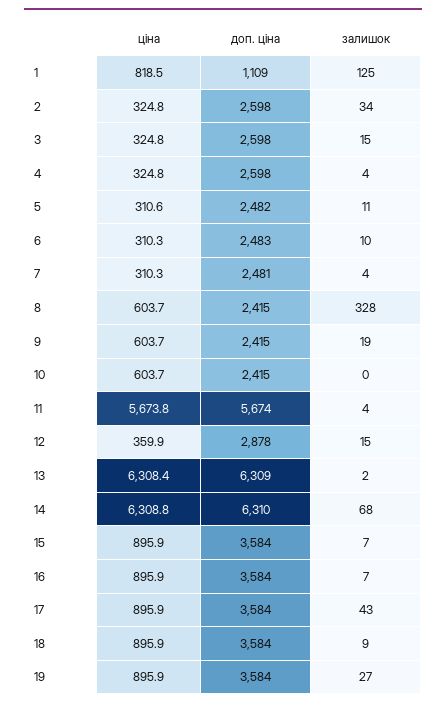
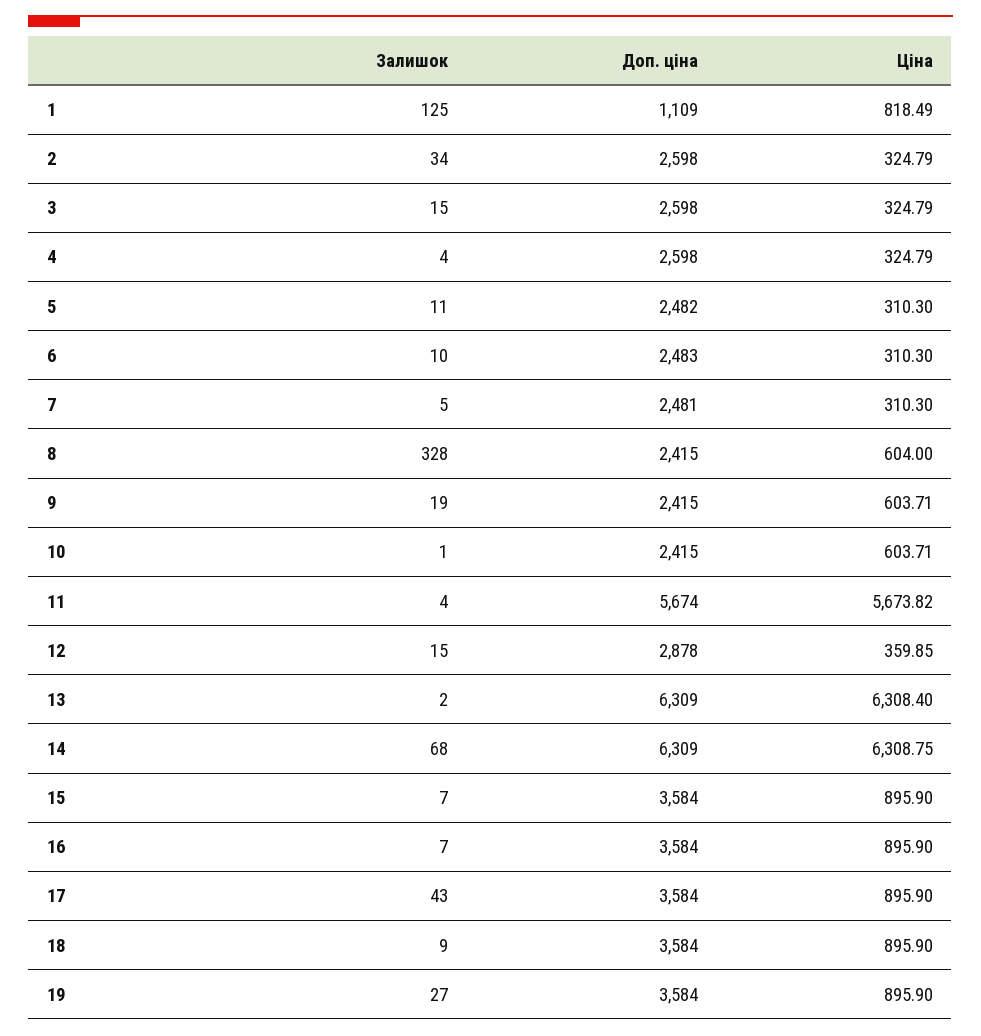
ціна, 5: 310.6 -> 310.3
залишок, 7: 4 -> 5
ціна, 8: 603.7 -> 604
залишок, 10: 0 -> 1
доп. ціна, 14: 6310 -> 6309

